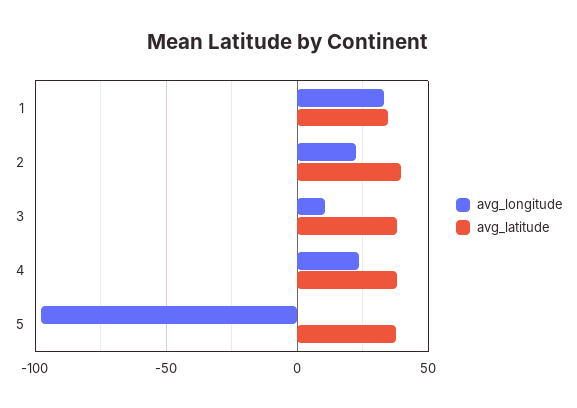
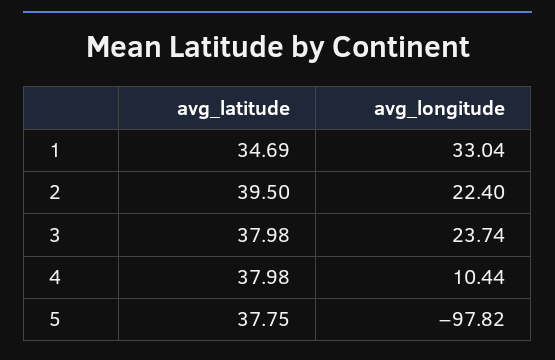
avg_longitude, 3: 10 -> 23.74
avg_longitude, 4: 25 -> 10.44

